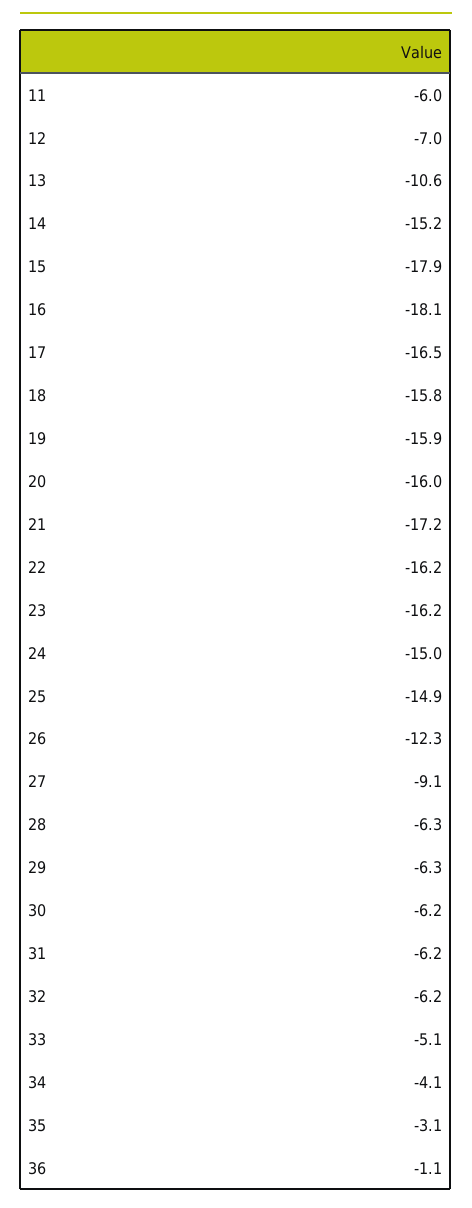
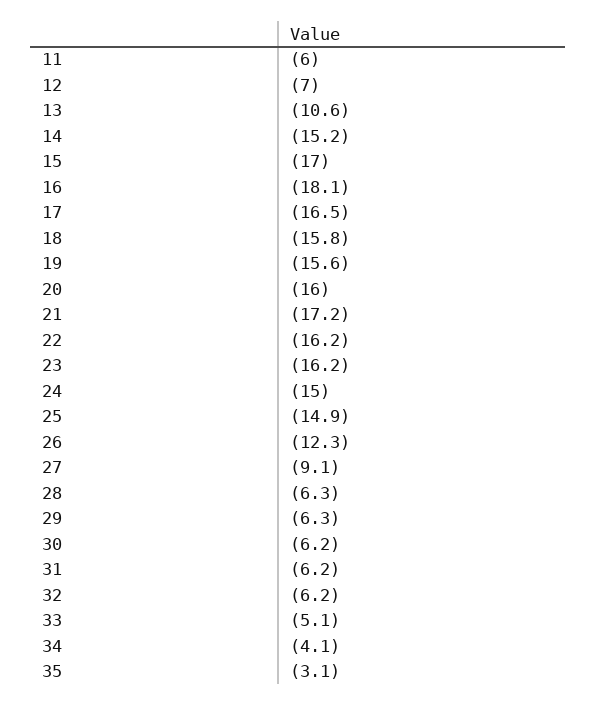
15: -17.9 -> -17
19: -15.9 -> -15.6
36: -1.1 -> none

